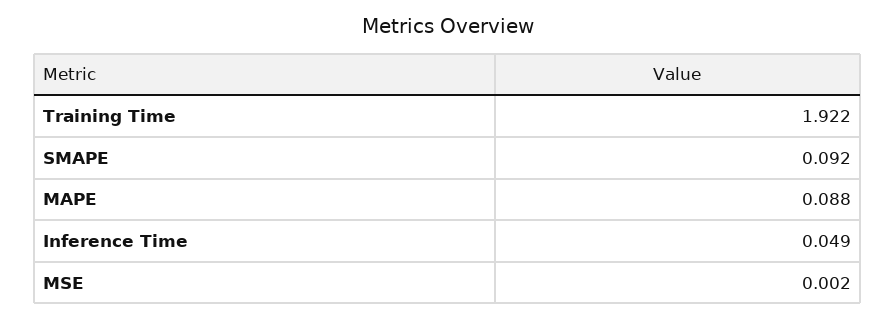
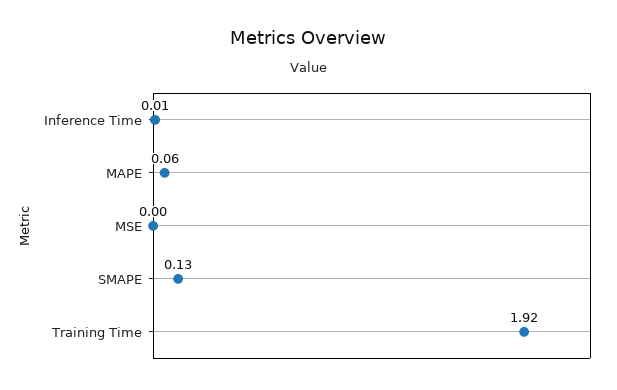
SMAPE: 0.092 -> 0.13
MAPE: 0.088 -> 0.06
Inference Time: 0.049 -> 0.01

